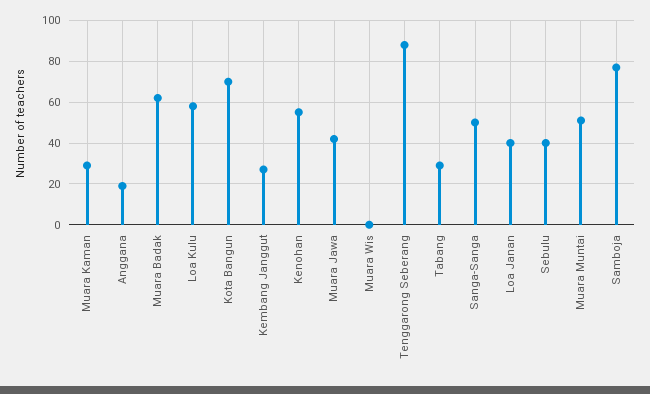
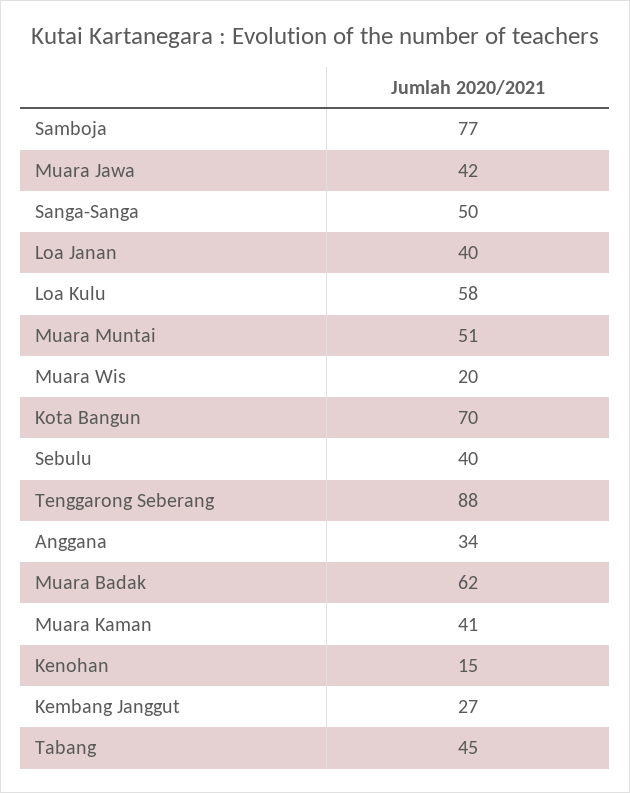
Muara Kaman: 30 -> 41
Anggana: 20 -> 34
Kenohan: 55 -> 15
Muara Wis: 0 -> 20
Tabang: 30 -> 45

